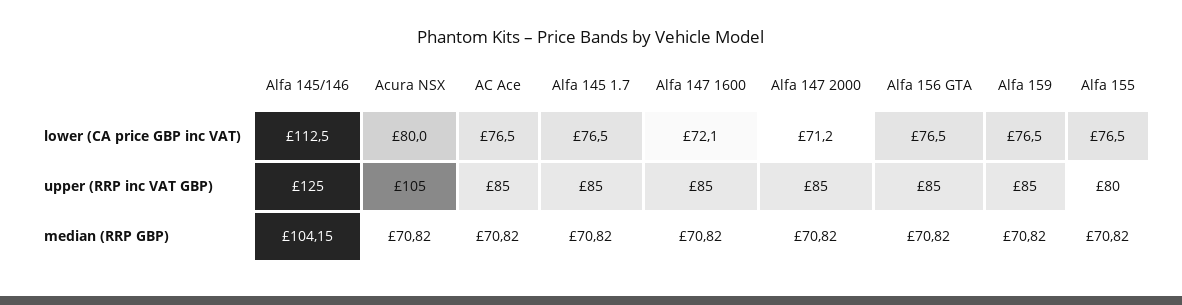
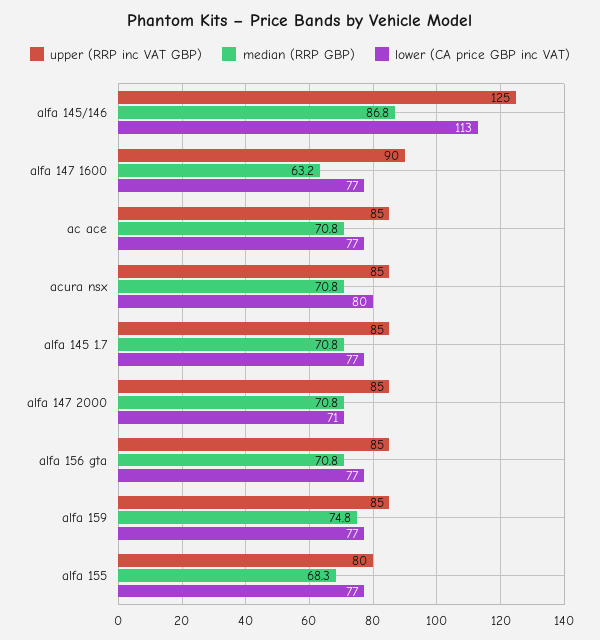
lower (CA price GBP inc VAT), Alfa 147 1600: 72.1 -> 77
upper (RRP inc VAT GBP), Acura NSX: 105 -> 85
upper (RRP inc VAT GBP), Alfa 147 1600: 85 -> 90
median (RRP GBP), Alfa 145/146: 104.15 -> 86.8
median (RRP GBP), Alfa 147 1600: 70.82 -> 63.2
median (RRP GBP), Alfa 159: 70.82 -> 74.8
median (RRP GBP), Alfa 155: 70.82 -> 68.3

